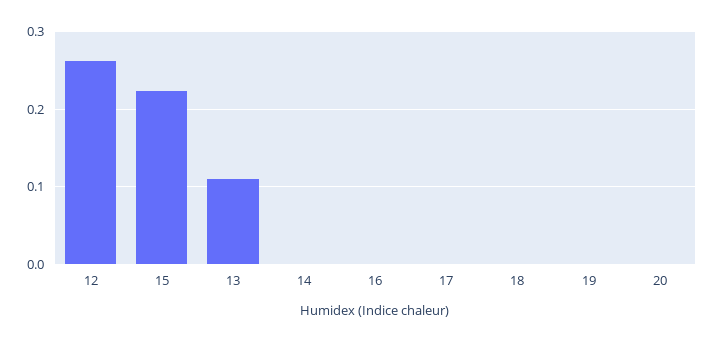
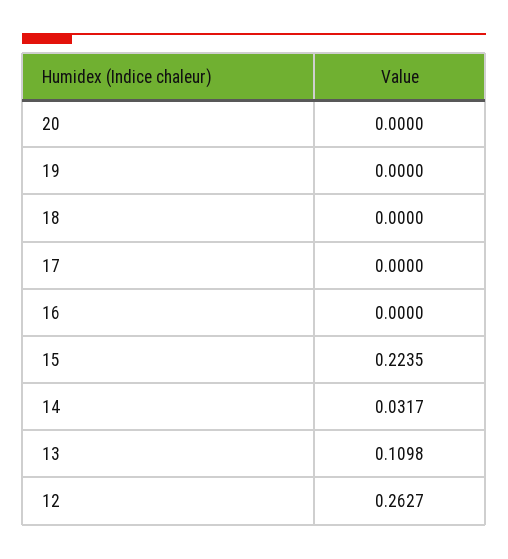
14: 0 -> 0.0317

